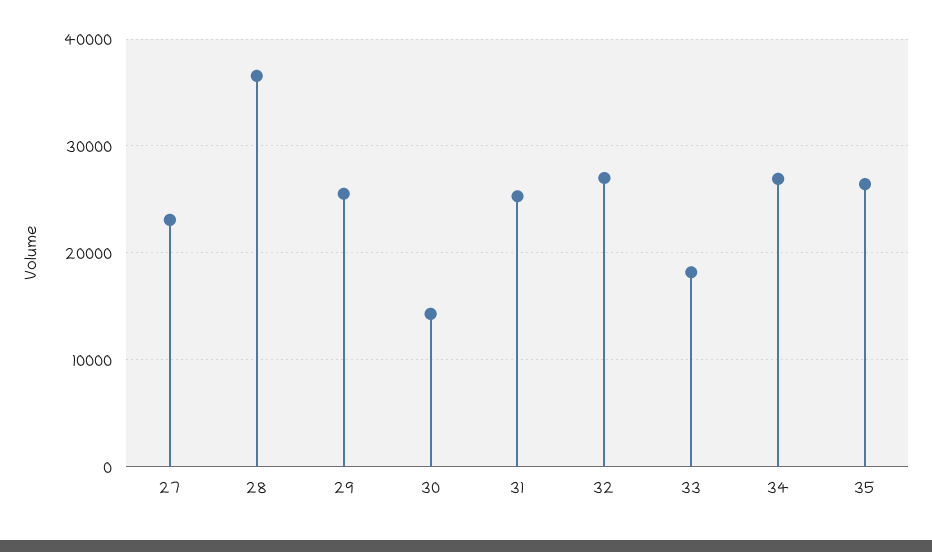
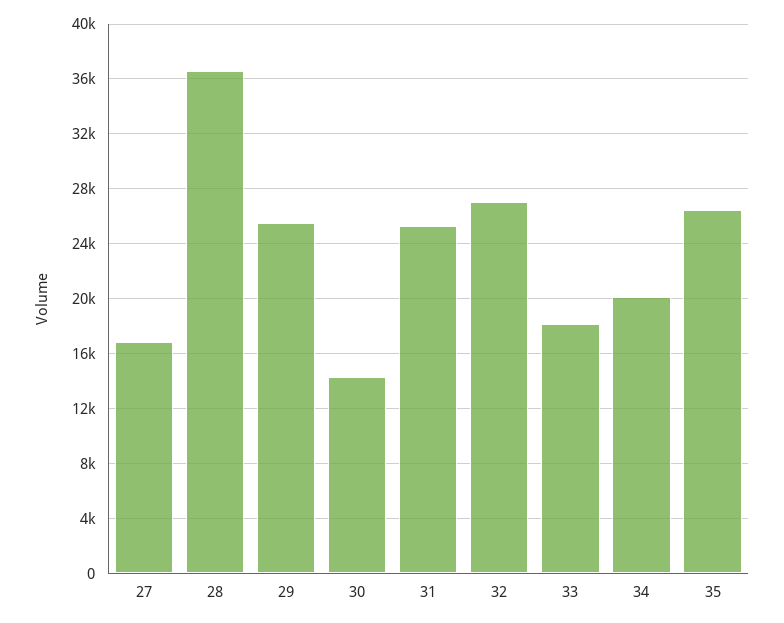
27: 23000 -> 17000
34: 27000 -> 20000

